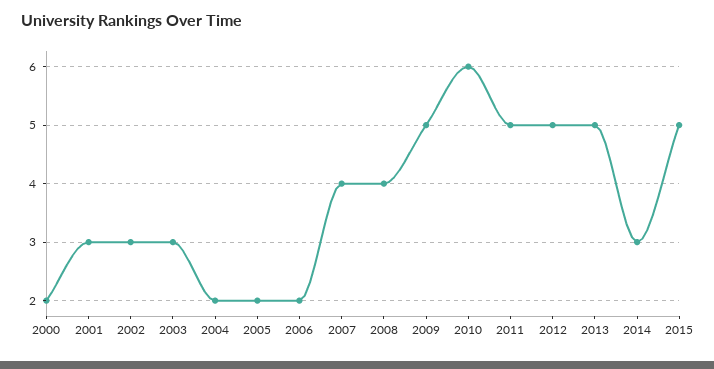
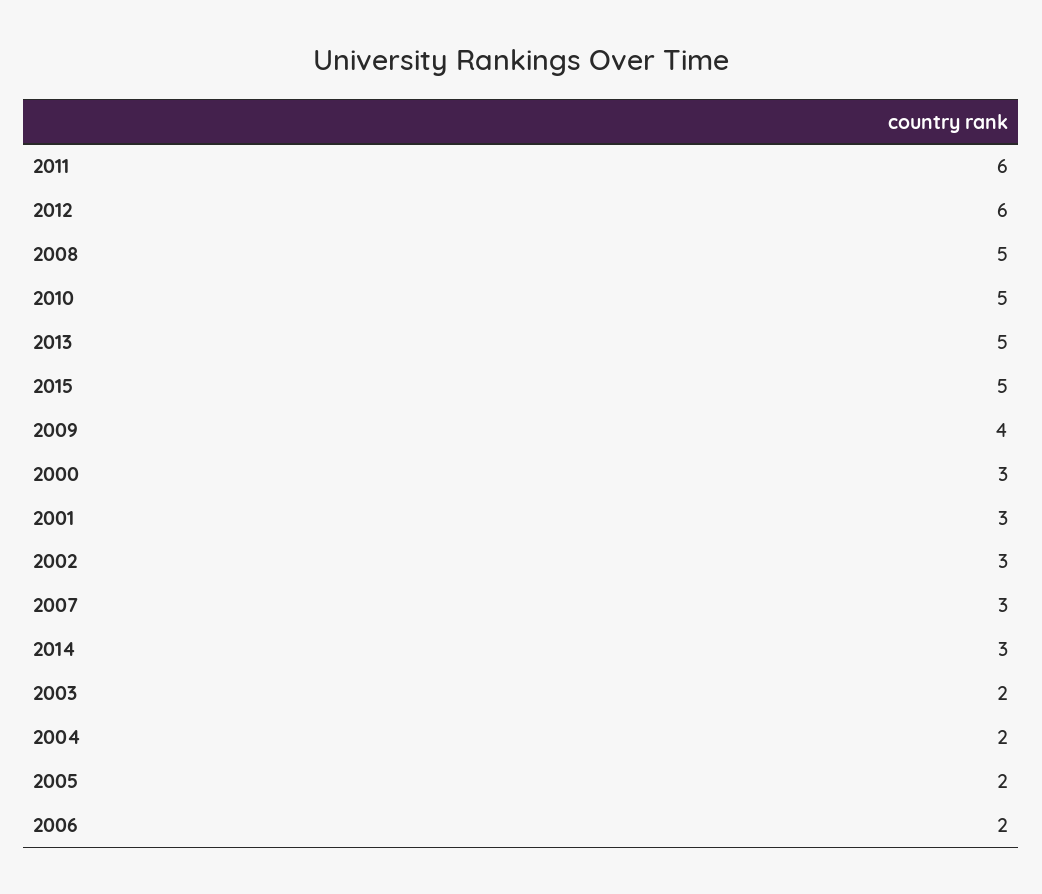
2000: 2 -> 3
2003: 3 -> 2
2007: 4 -> 3
2008: 4 -> 5
2009: 5 -> 4
2010: 6 -> 5
2011: 5 -> 6
2012: 5 -> 6

